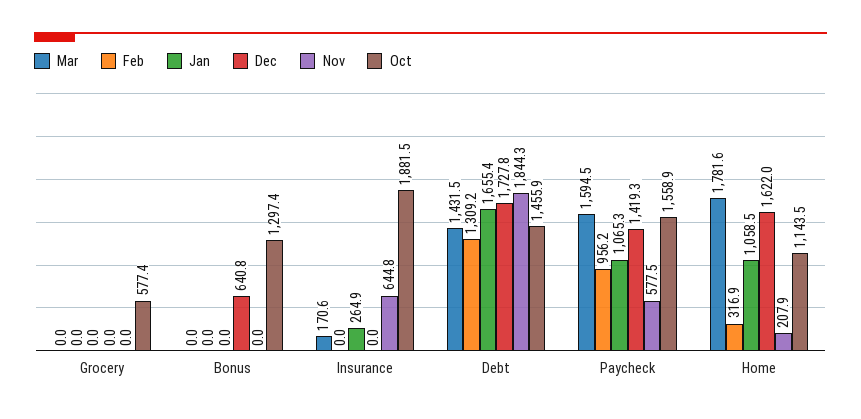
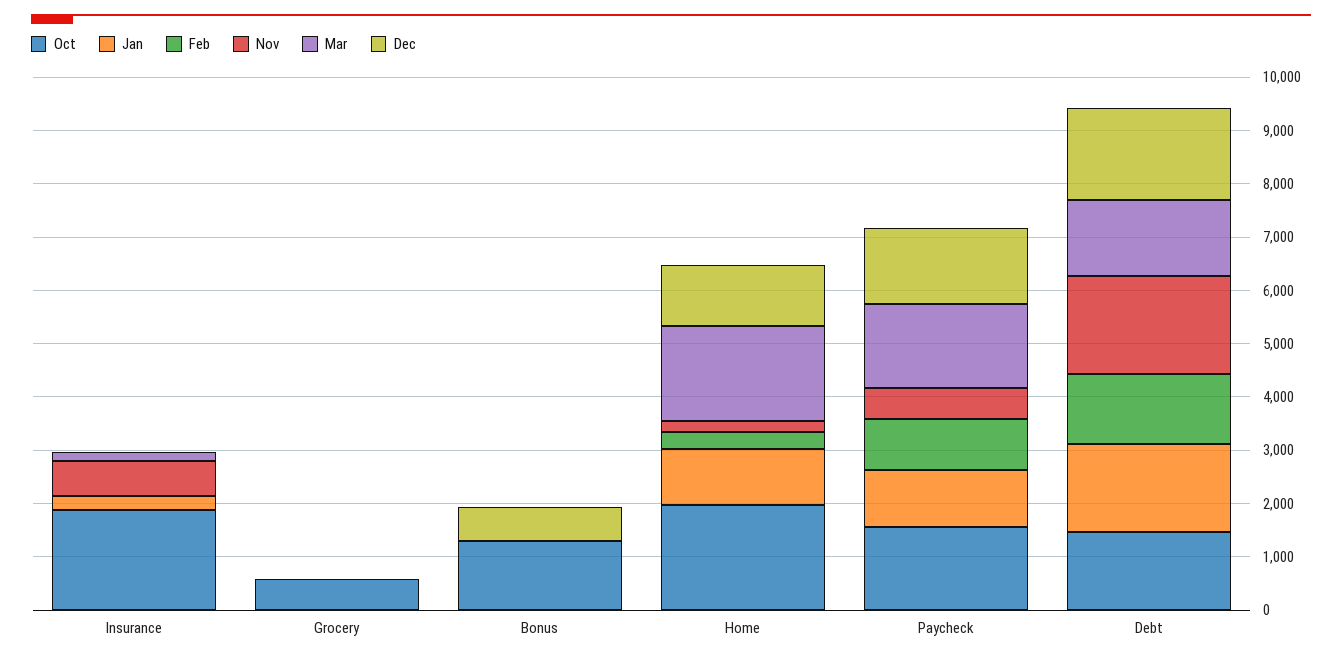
Dec, Home: 1622 -> 1200
Oct, Home: 1143.5 -> 2000

